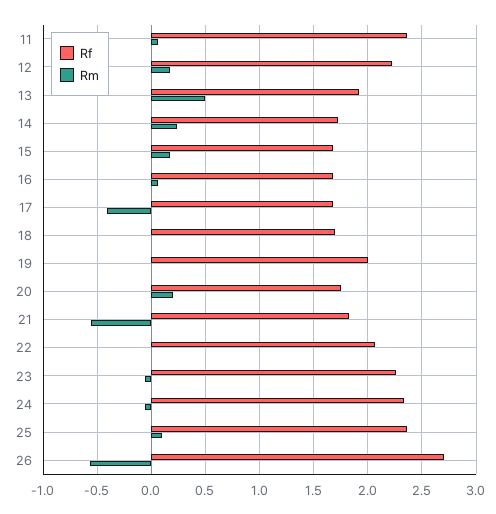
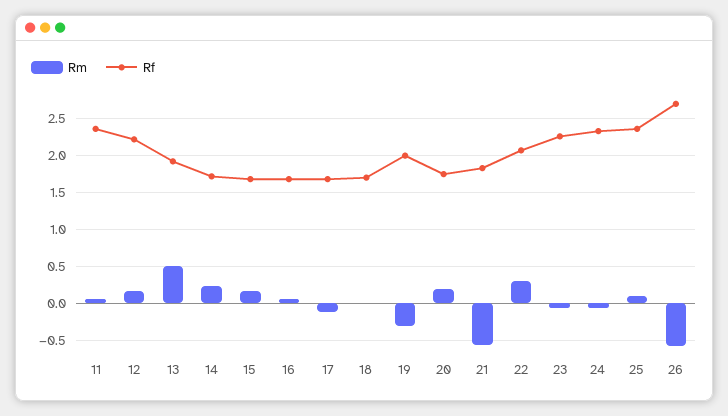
Rm, 17: -0.4 -> -0.1
Rm, 19: 0 -> -0.3
Rm, 22: 0 -> 0.3

